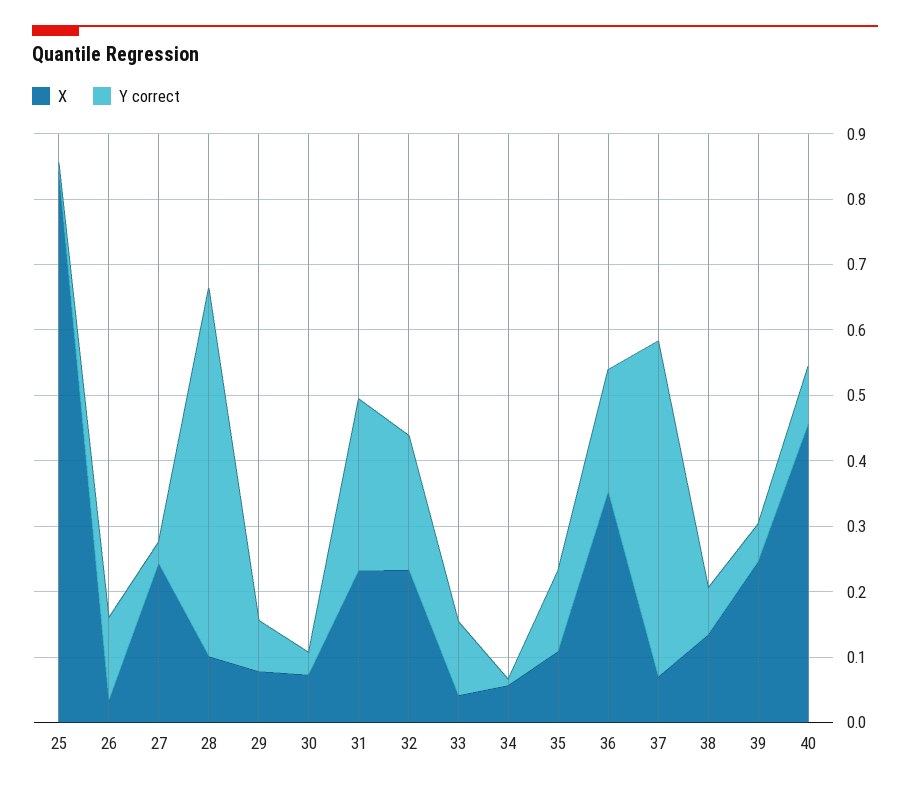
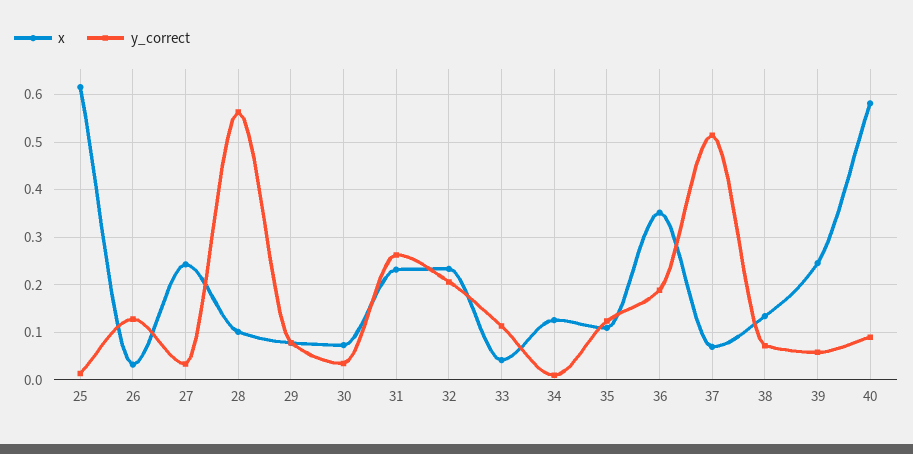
X, 25: 0.84 -> 0.62
X, 34: 0.06 -> 0.12
X, 40: 0.46 -> 0.58

